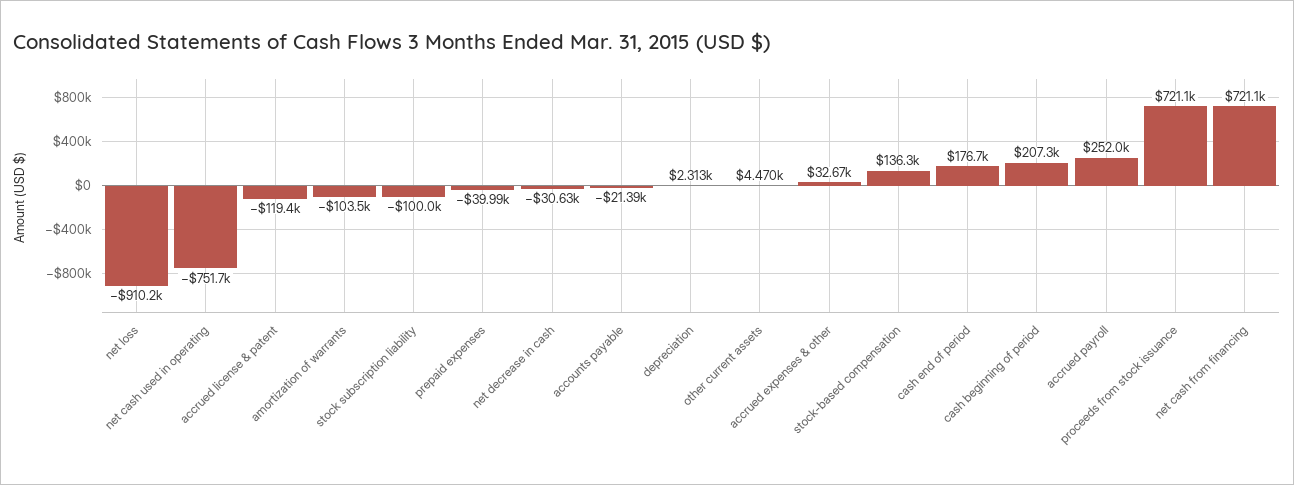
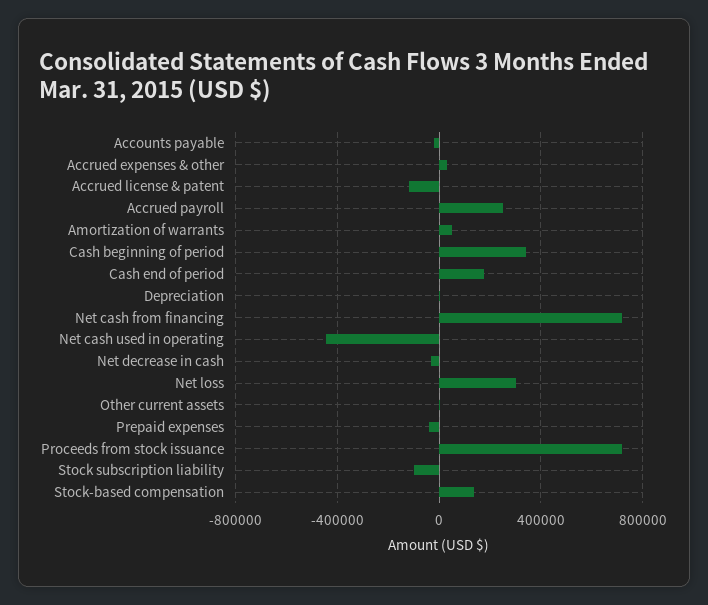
net loss: -910200 -> 300000
net cash used in operating: -751700 -> -450000
amortization of warrants: -103500 -> 50000
cash beginning of period: 207300 -> 350000

